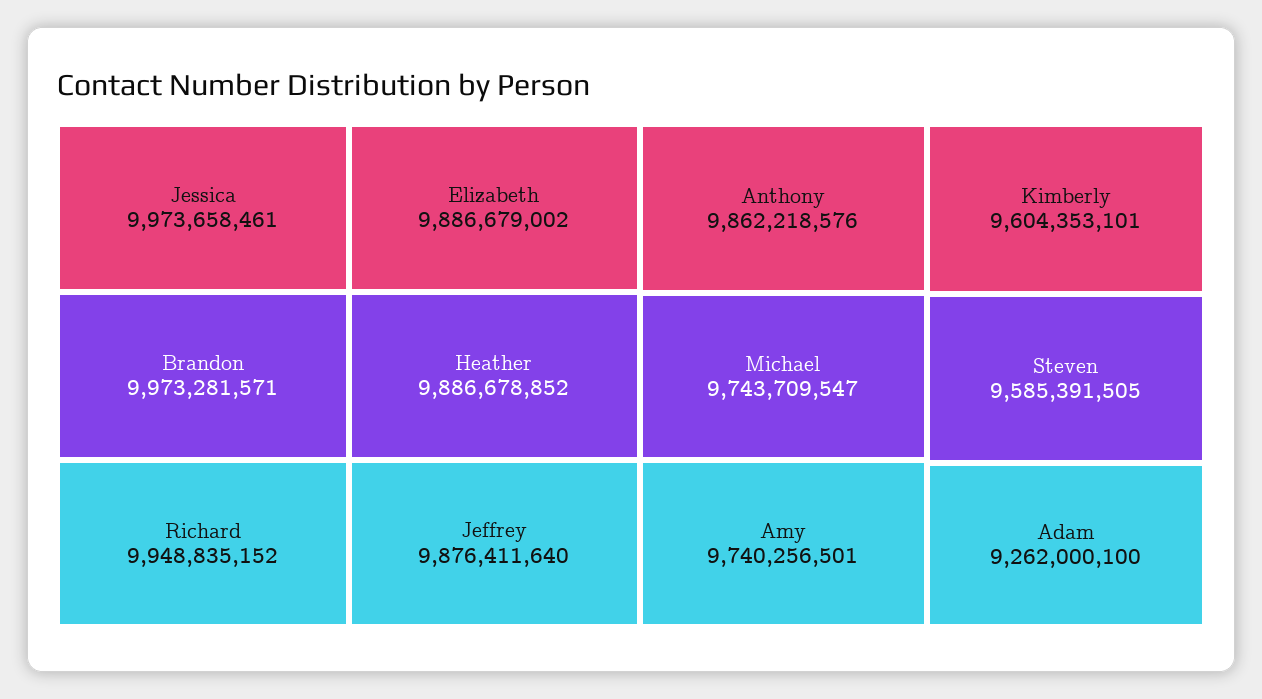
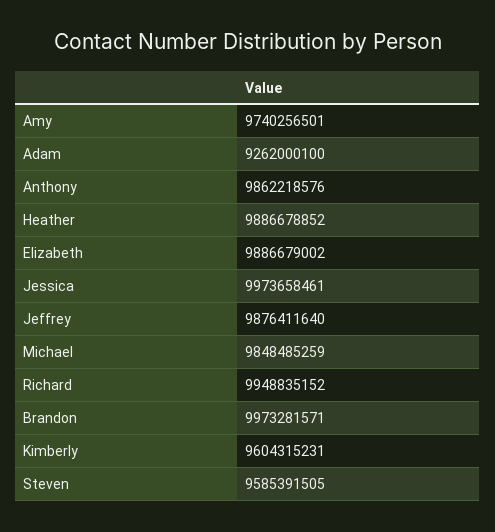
Michael: 9743709547 -> 9848485259
Kimberly: 9604353101 -> 9604315231

